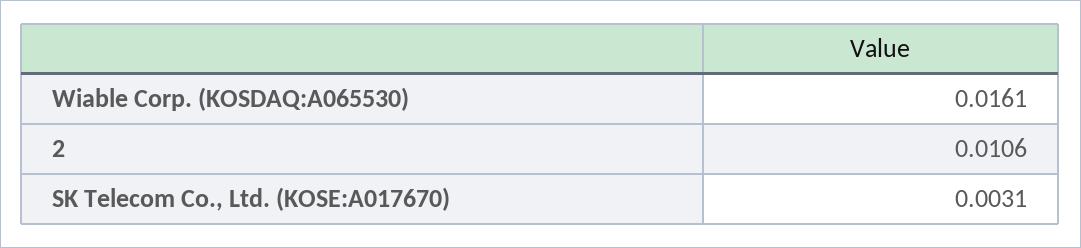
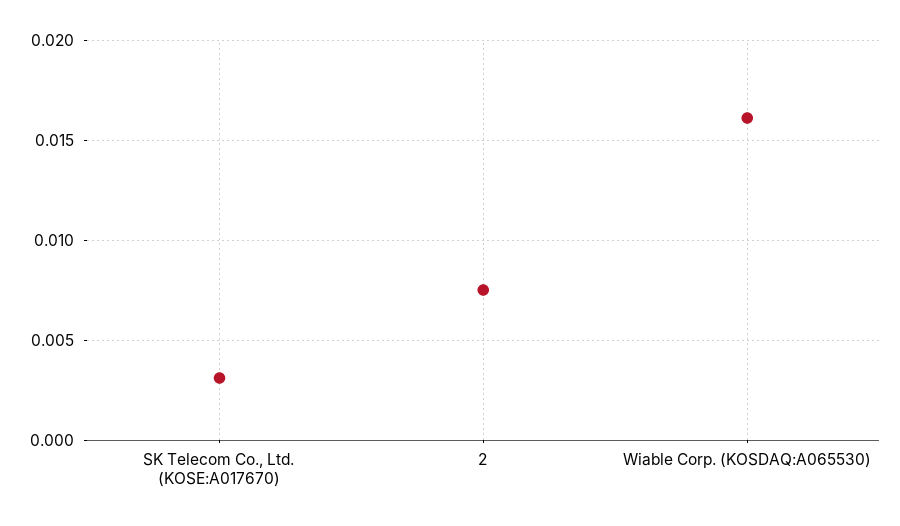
2: 0.0106 -> 0.0075

